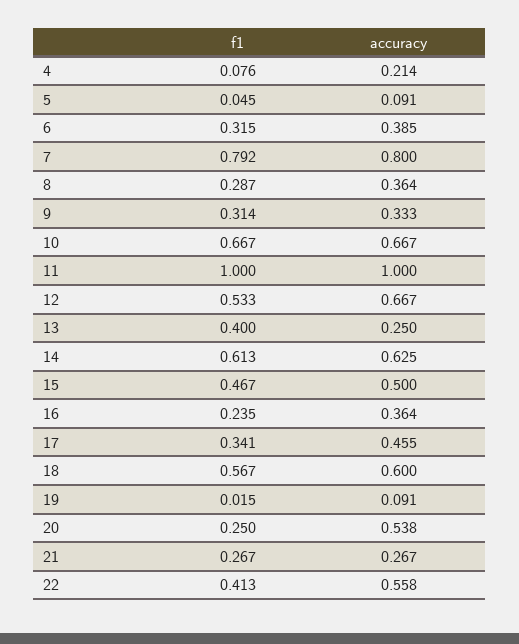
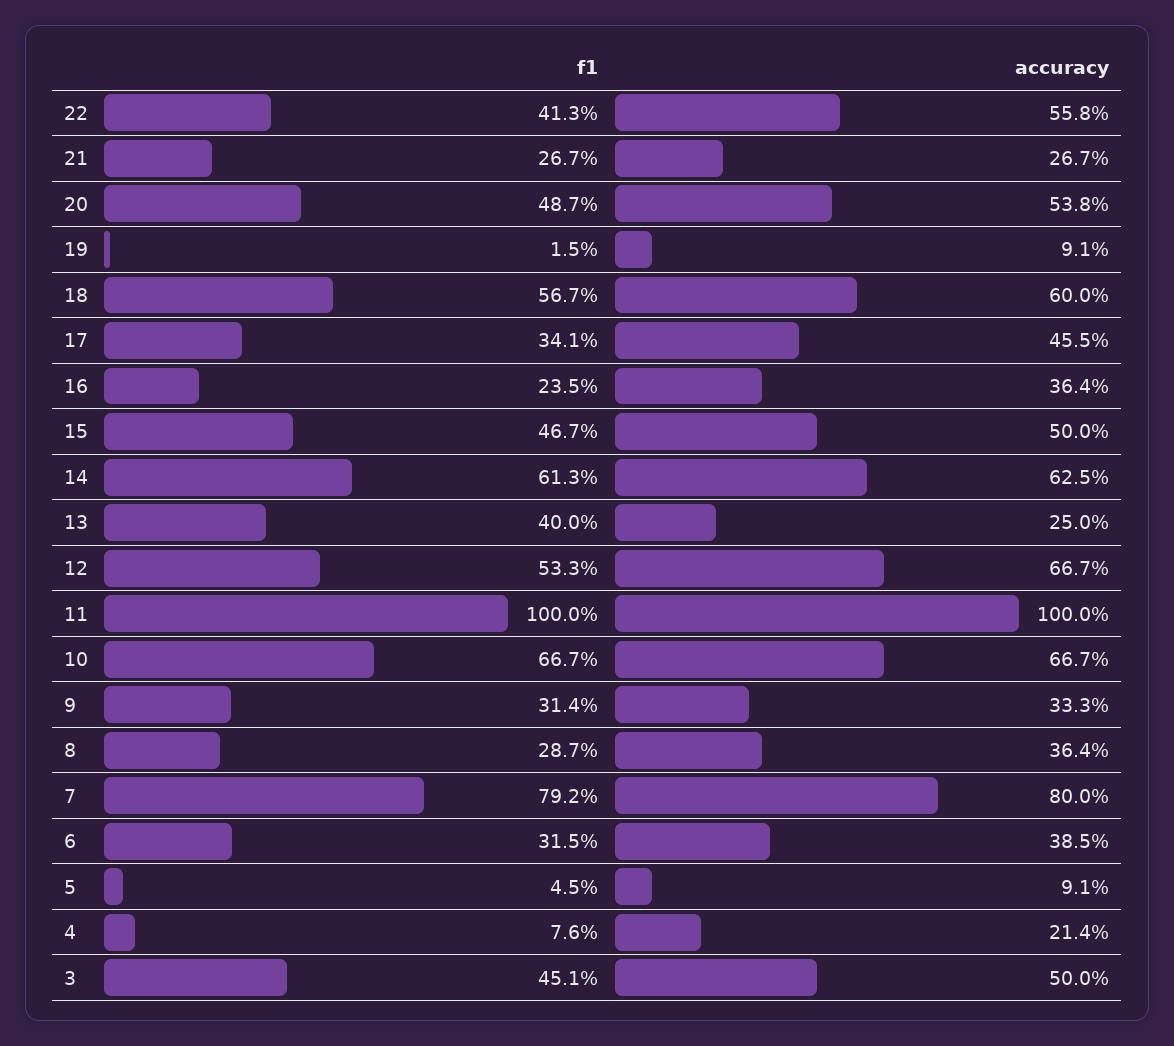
f1, 20: 0.25 -> 0.487
f1, 3: none -> 0.451
accuracy, 3: none -> 0.5

